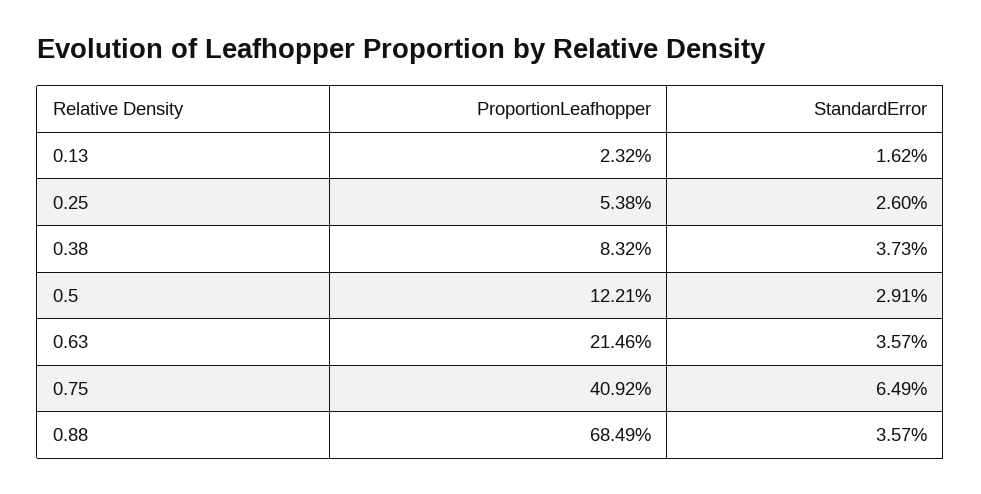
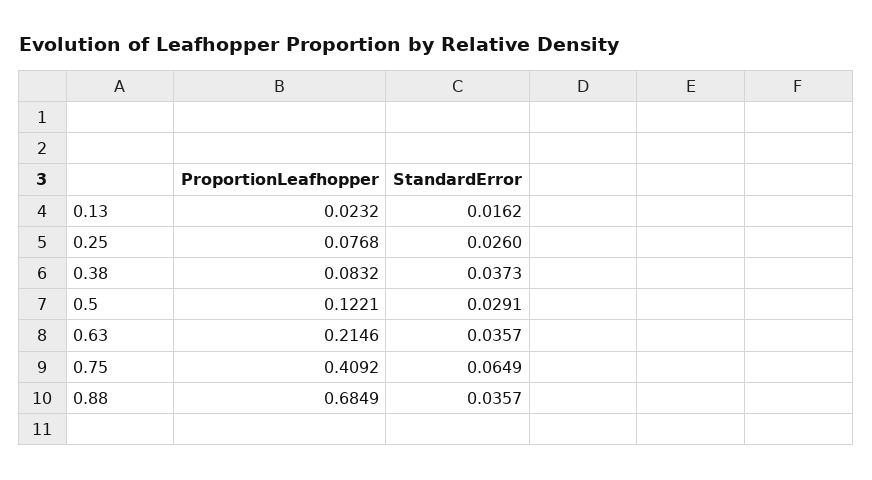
ProportionLeafhopper, 0.25: 0.0538 -> 0.0768

